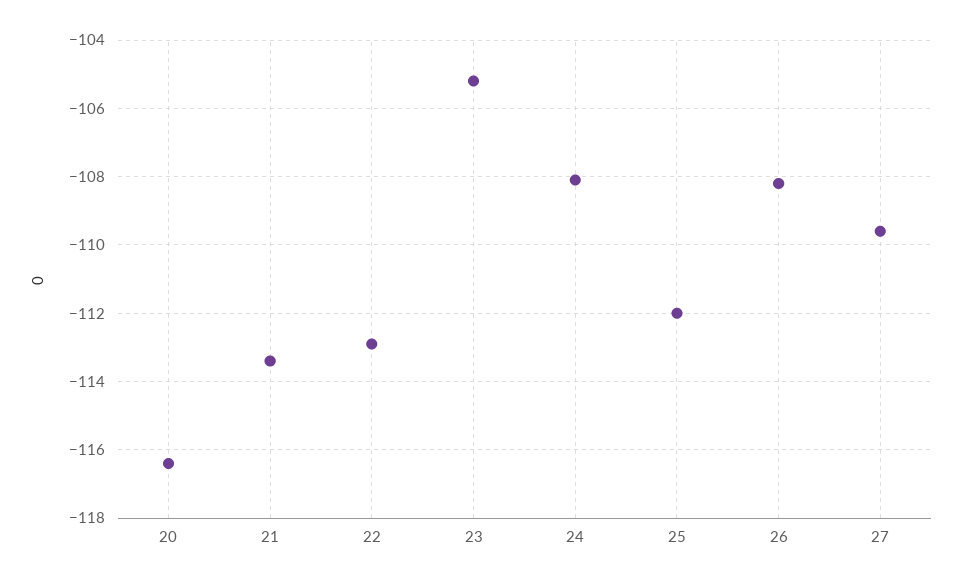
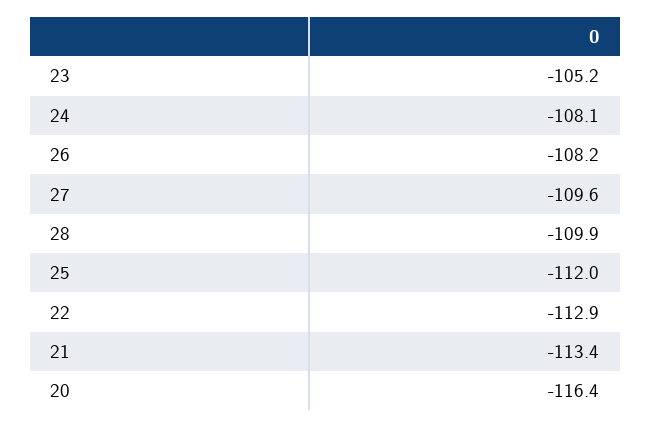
28: none -> -109.9

